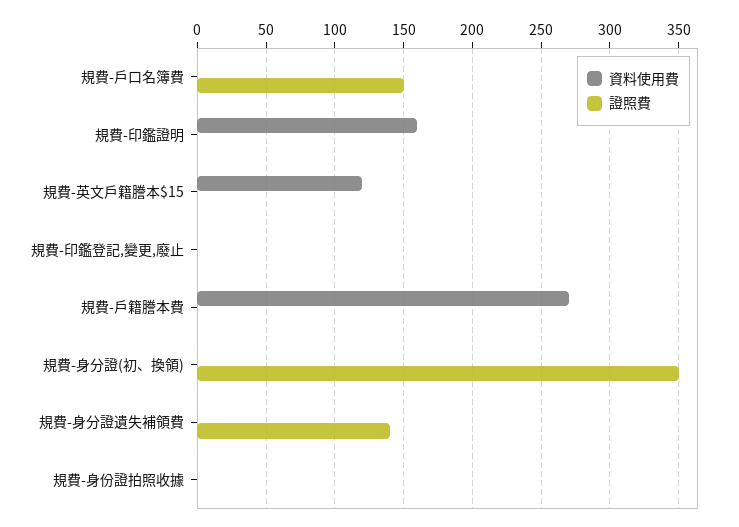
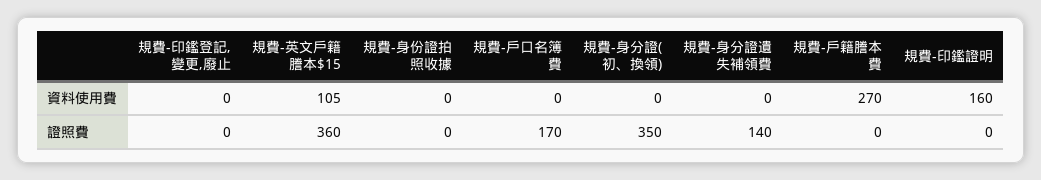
證照費, 規費-戶口名簿費: 150 -> 170
資料使用費, 規費-英文戶籍謄本$15: 120 -> 105
證照費, 規費-英文戶籍謄本$15: 0 -> 360

